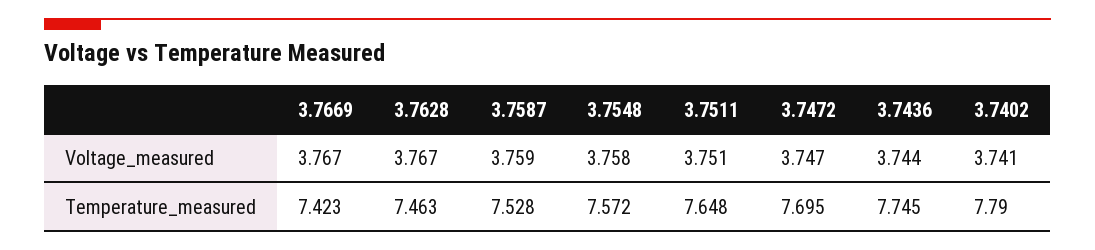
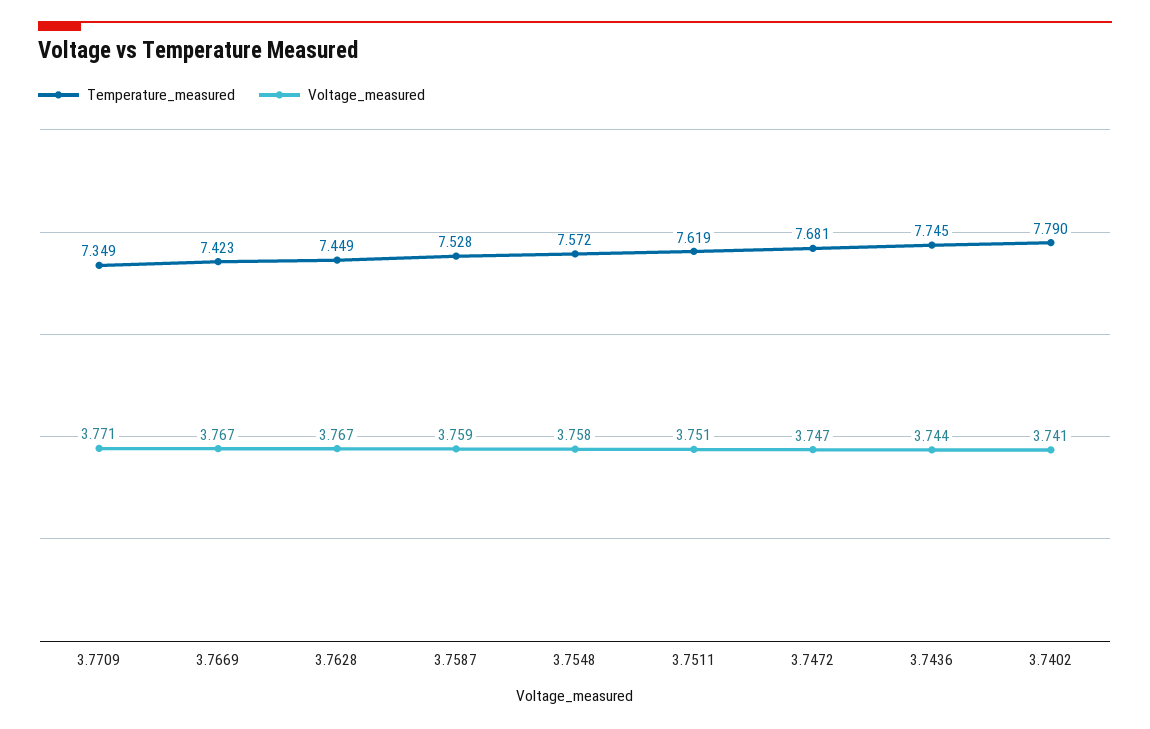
Temperature_measured, 3.7628: 7.463 -> 7.449
Temperature_measured, 3.7511: 7.648 -> 7.619
Temperature_measured, 3.7472: 7.695 -> 7.681
Temperature_measured, 3.7709: none -> 7.349
Voltage_measured, 3.7709: none -> 3.771

